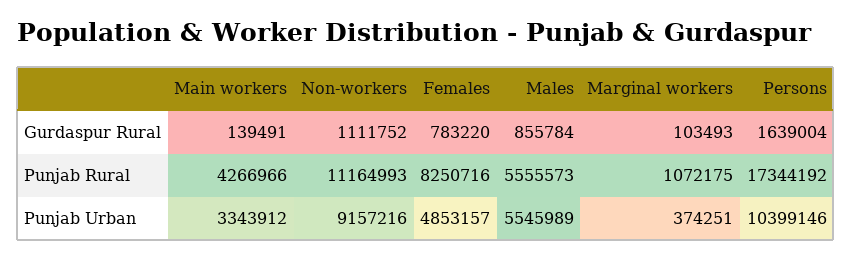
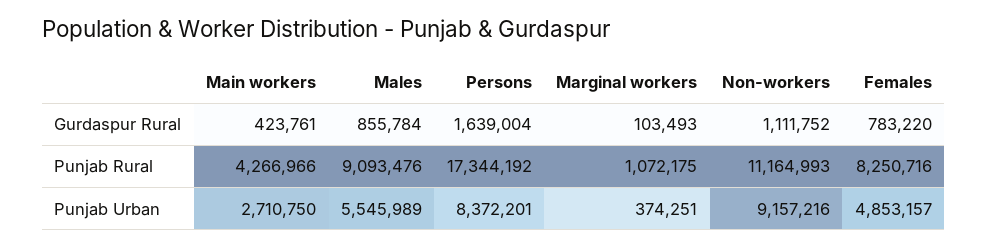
Main workers, Gurdaspur Rural: 139491 -> 423761
Males, Punjab Rural: 5555573 -> 9093476
Main workers, Punjab Urban: 3343912 -> 2710750
Persons, Punjab Urban: 10399146 -> 8372201

